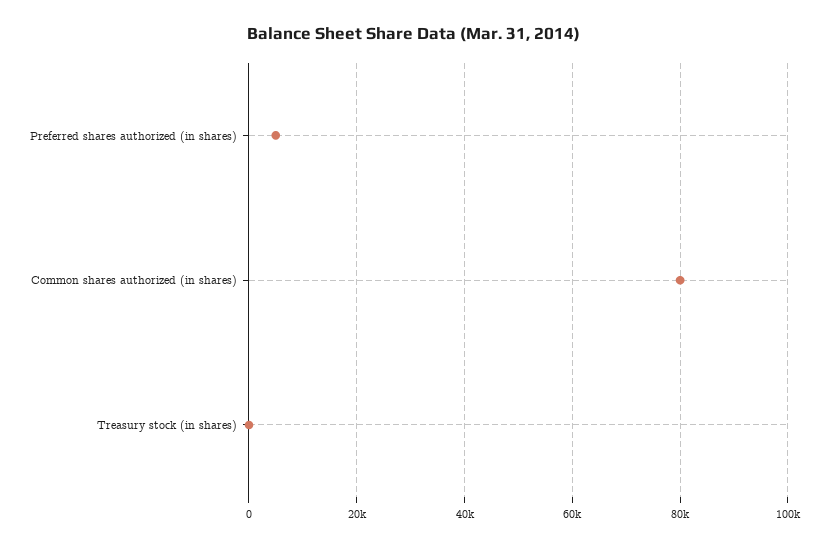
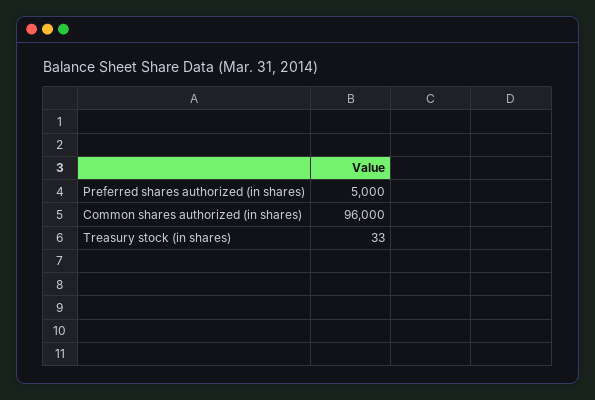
Common shares authorized (in shares): 80000 -> 96000

